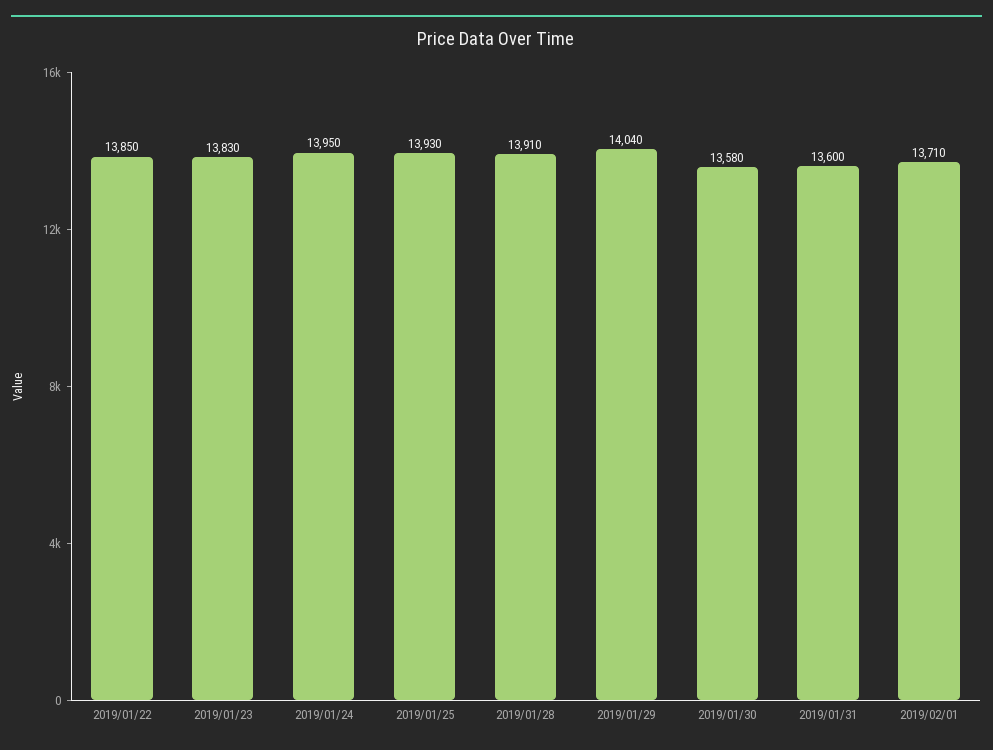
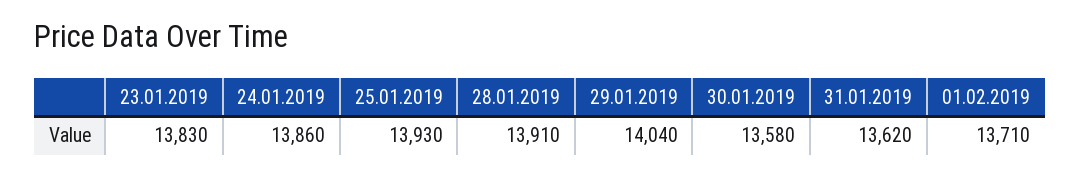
2019/01/22: 13850 -> none
2019/01/24: 13950 -> 13860
2019/01/31: 13600 -> 13620

